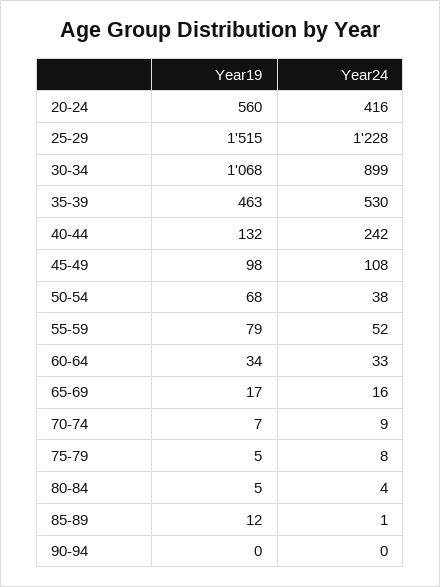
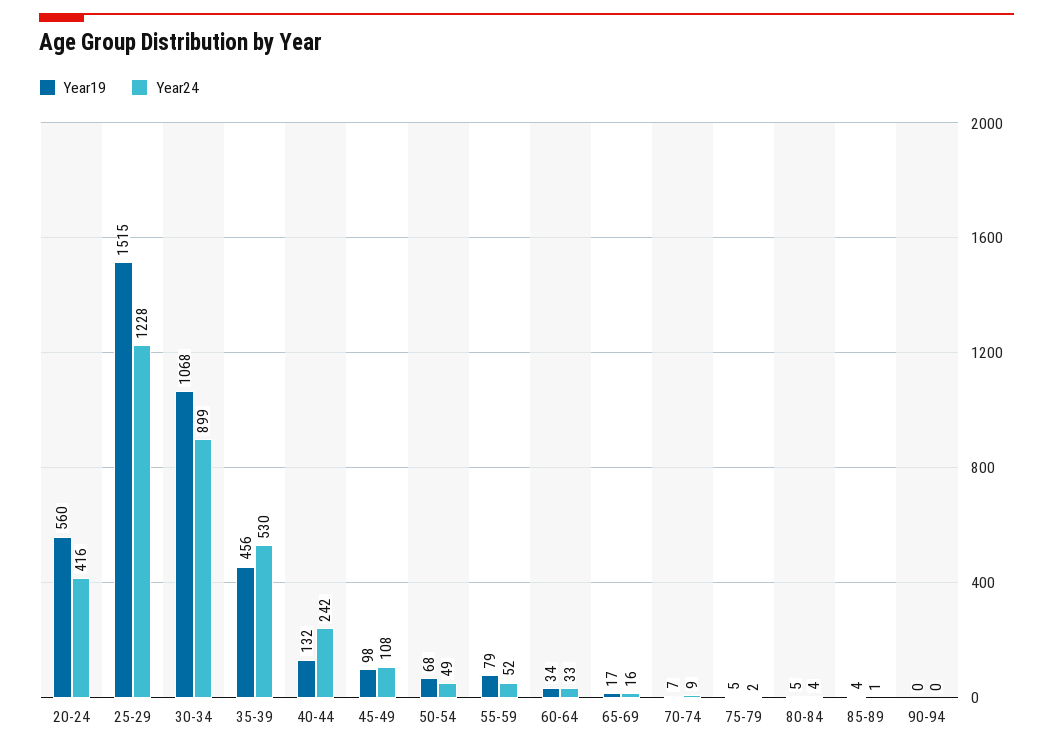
Year19, 35-39: 463 -> 456
Year24, 50-54: 38 -> 49
Year24, 75-79: 8 -> 2
Year19, 85-89: 12 -> 4

